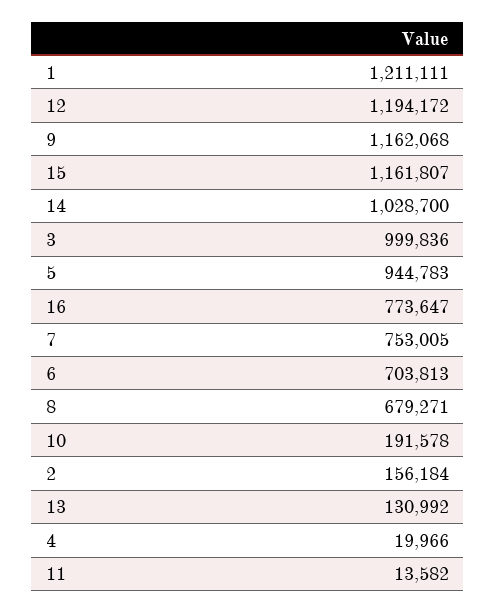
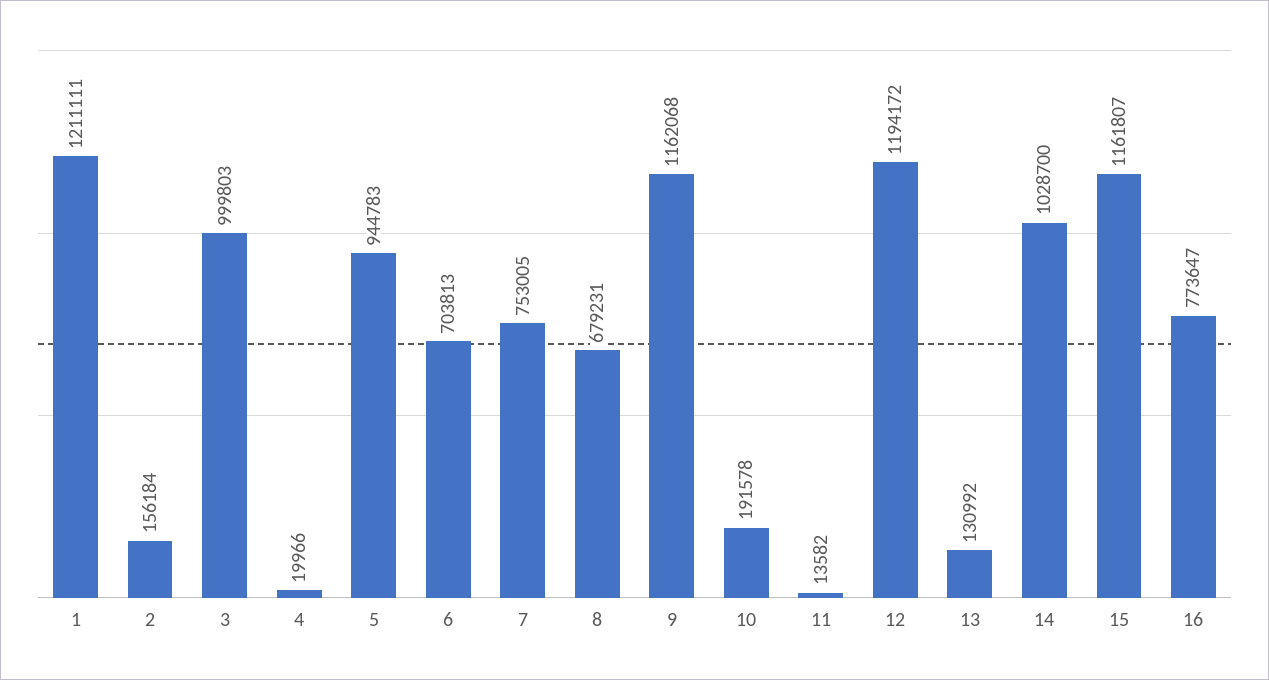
3: 999836 -> 999803
8: 679271 -> 679231

